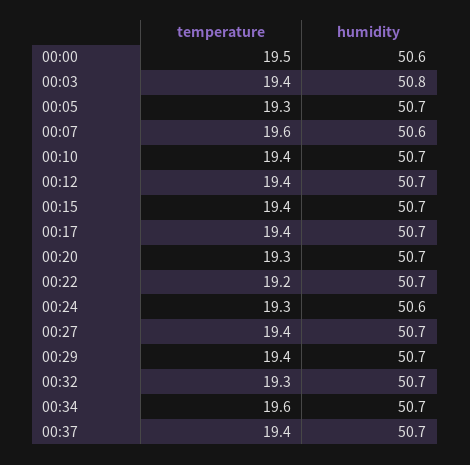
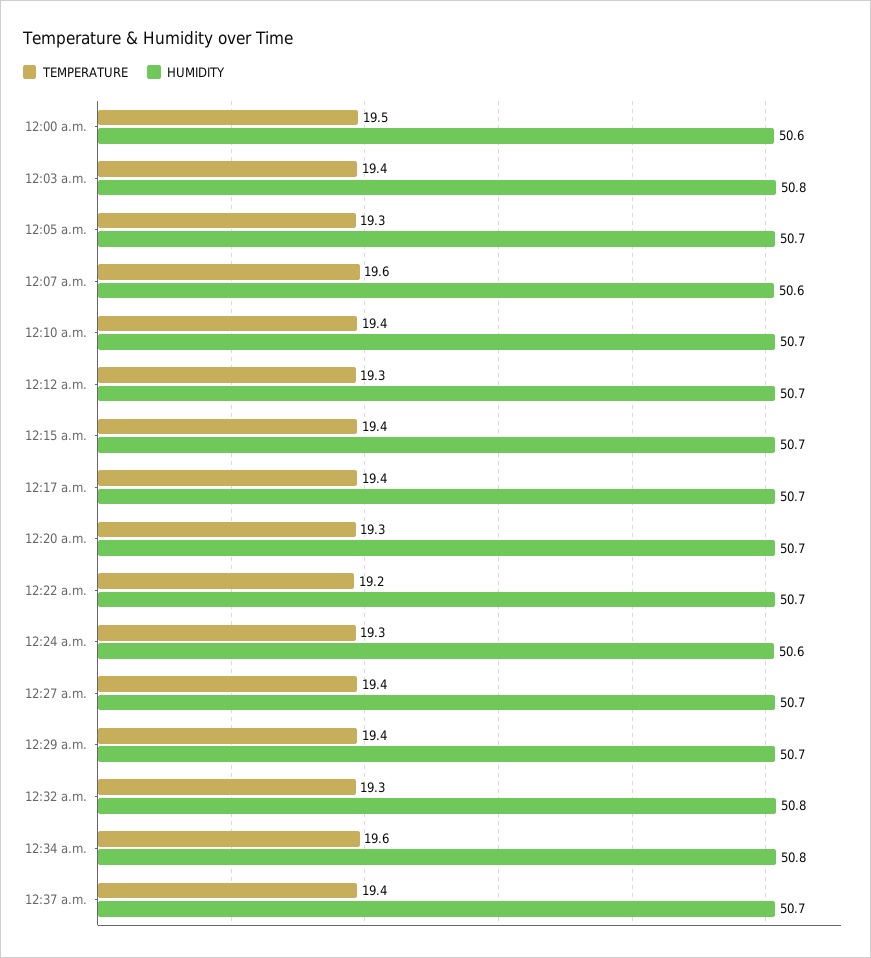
temperature, 00:12: 19.4 -> 19.3
humidity, 00:32: 50.7 -> 50.8
humidity, 00:34: 50.7 -> 50.8

